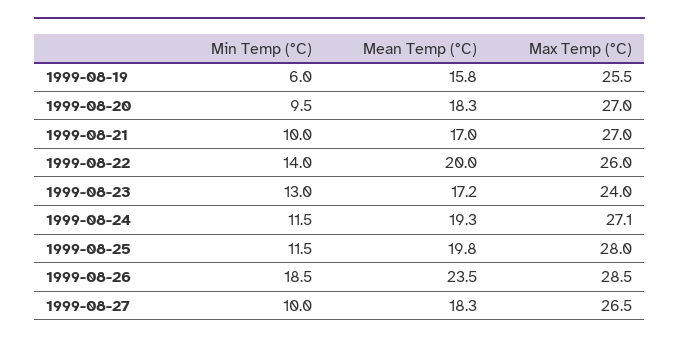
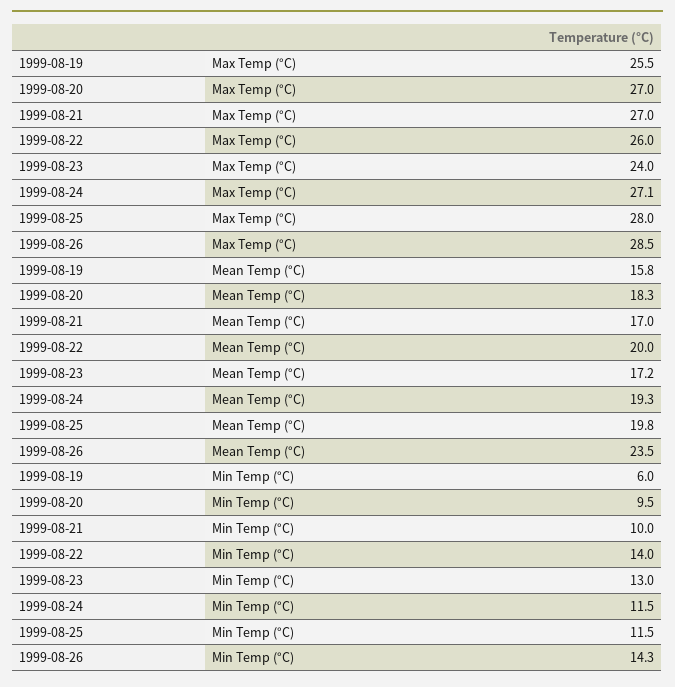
Min Temp (°C), 1999-08-26: 18.5 -> 14.3
Min Temp (°C), 1999-08-27: 10 -> none
Mean Temp (°C), 1999-08-27: 18.3 -> none
Max Temp (°C), 1999-08-27: 26.5 -> none

